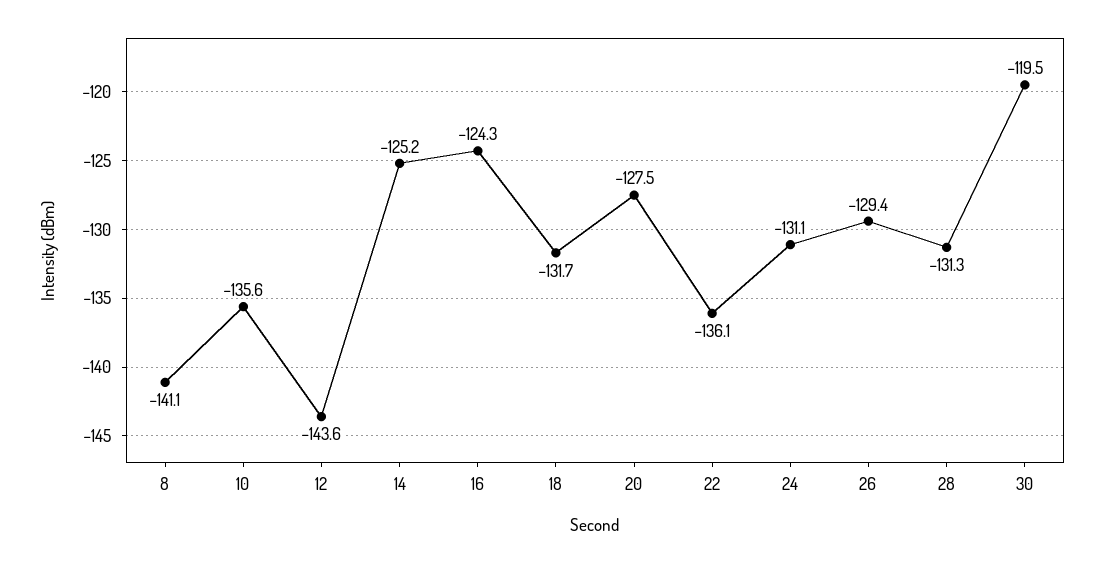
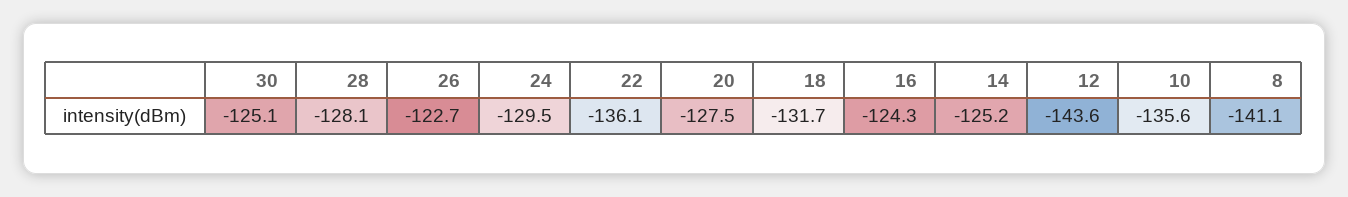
24: -131.1 -> -129.5
26: -129.4 -> -122.7
28: -131.3 -> -128.1
30: -119.5 -> -125.1

